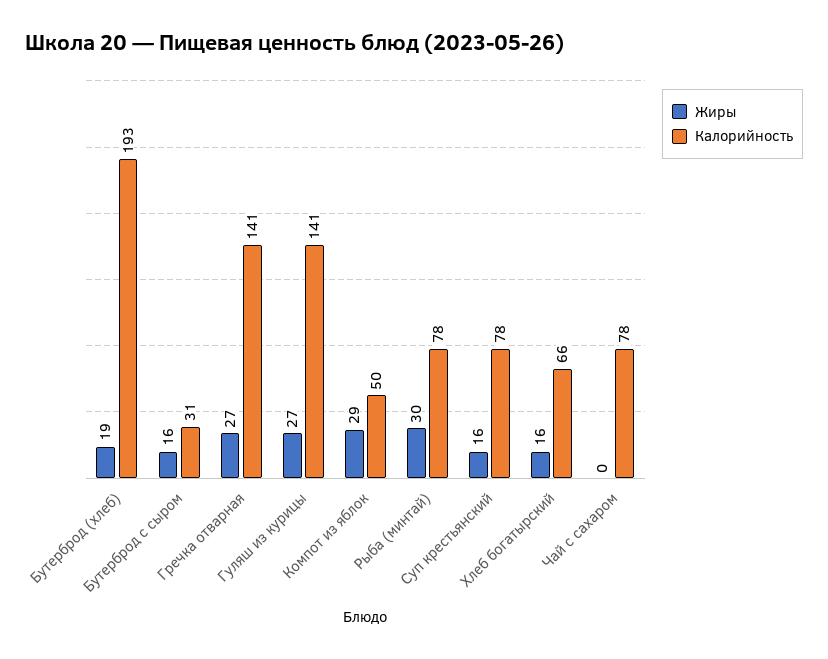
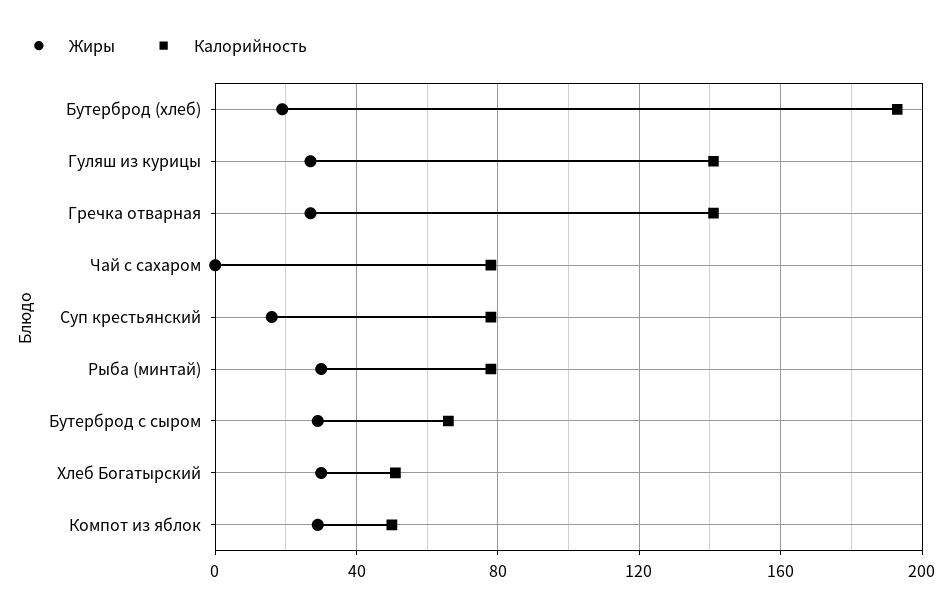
Жиры, Бутерброд с сыром: 16 -> 30
Калорийность, Бутерброд с сыром: 31 -> 65
Жиры, Хлеб богатырский: 16 -> 30
Калорийность, Хлеб богатырский: 66 -> 50

